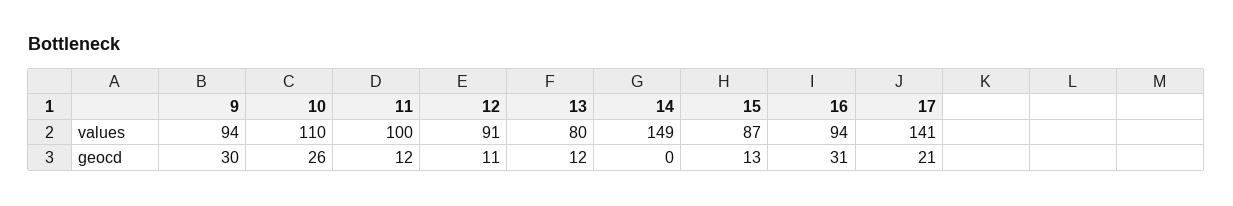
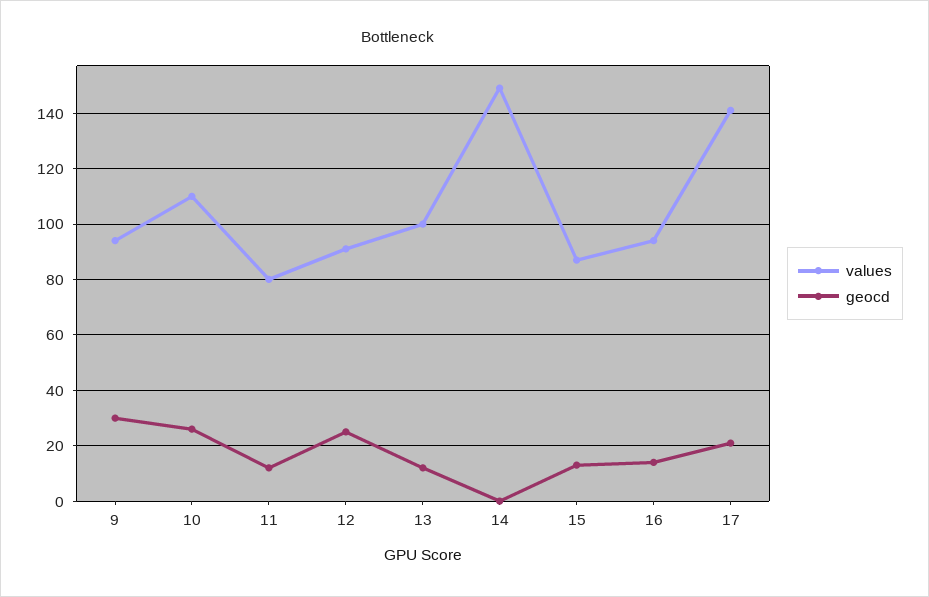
values, 11: 100 -> 80
values, 13: 80 -> 100
geocd, 12: 11 -> 25
geocd, 16: 31 -> 15

